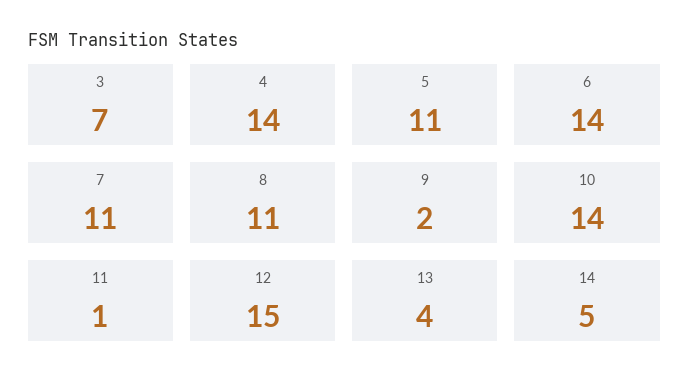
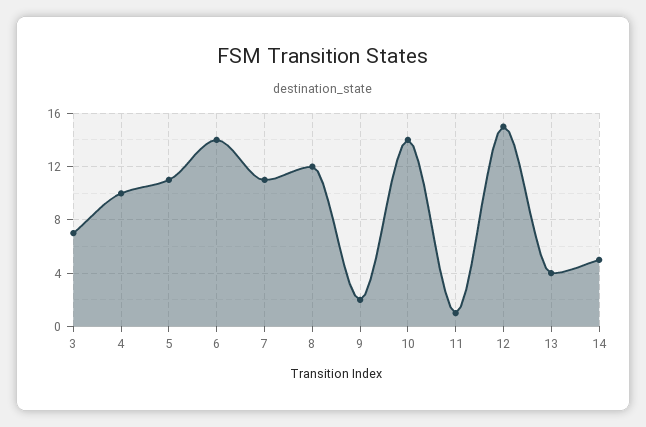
4: 14 -> 10
8: 11 -> 12

